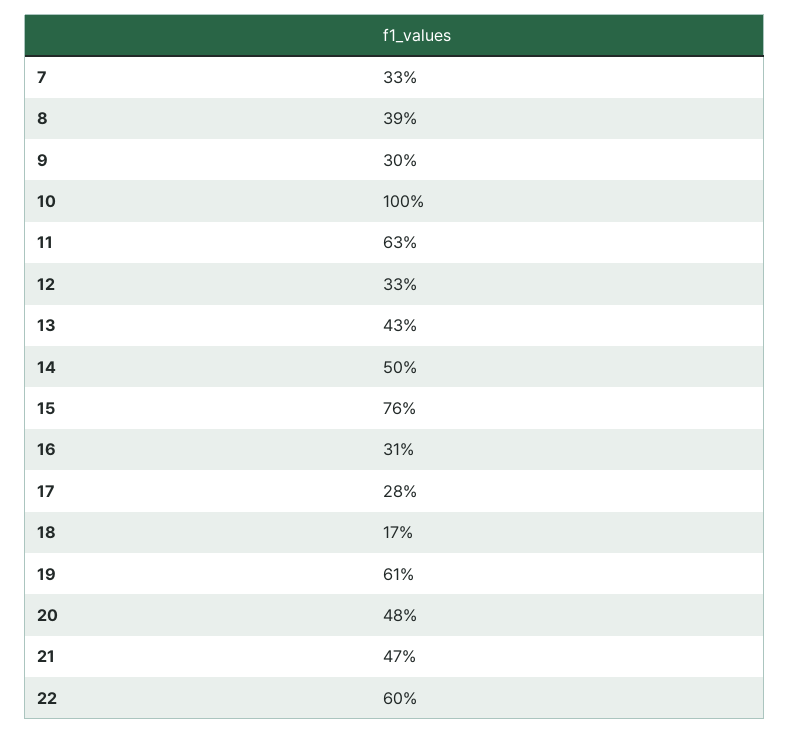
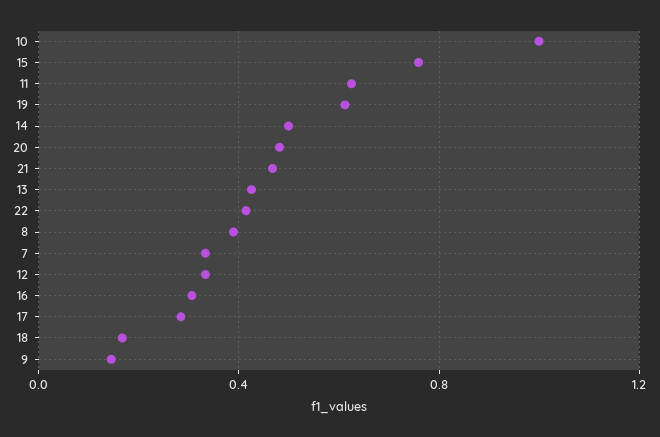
9: 0.3 -> 0.15
22: 0.6 -> 0.4

